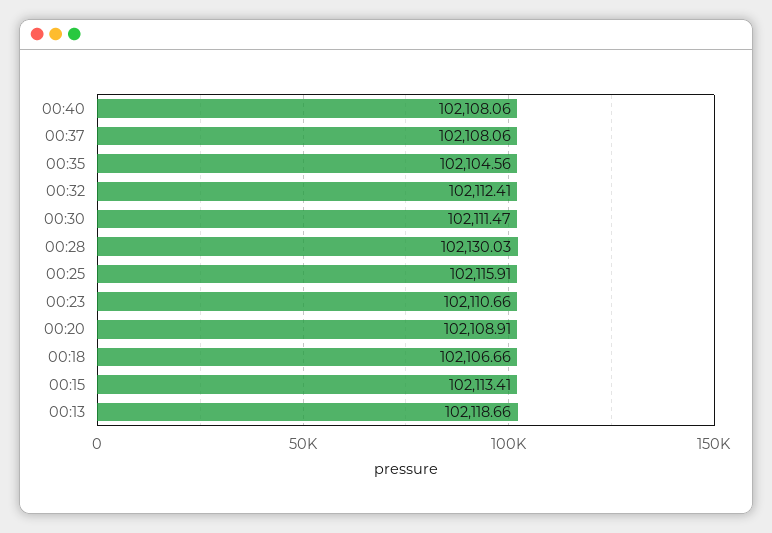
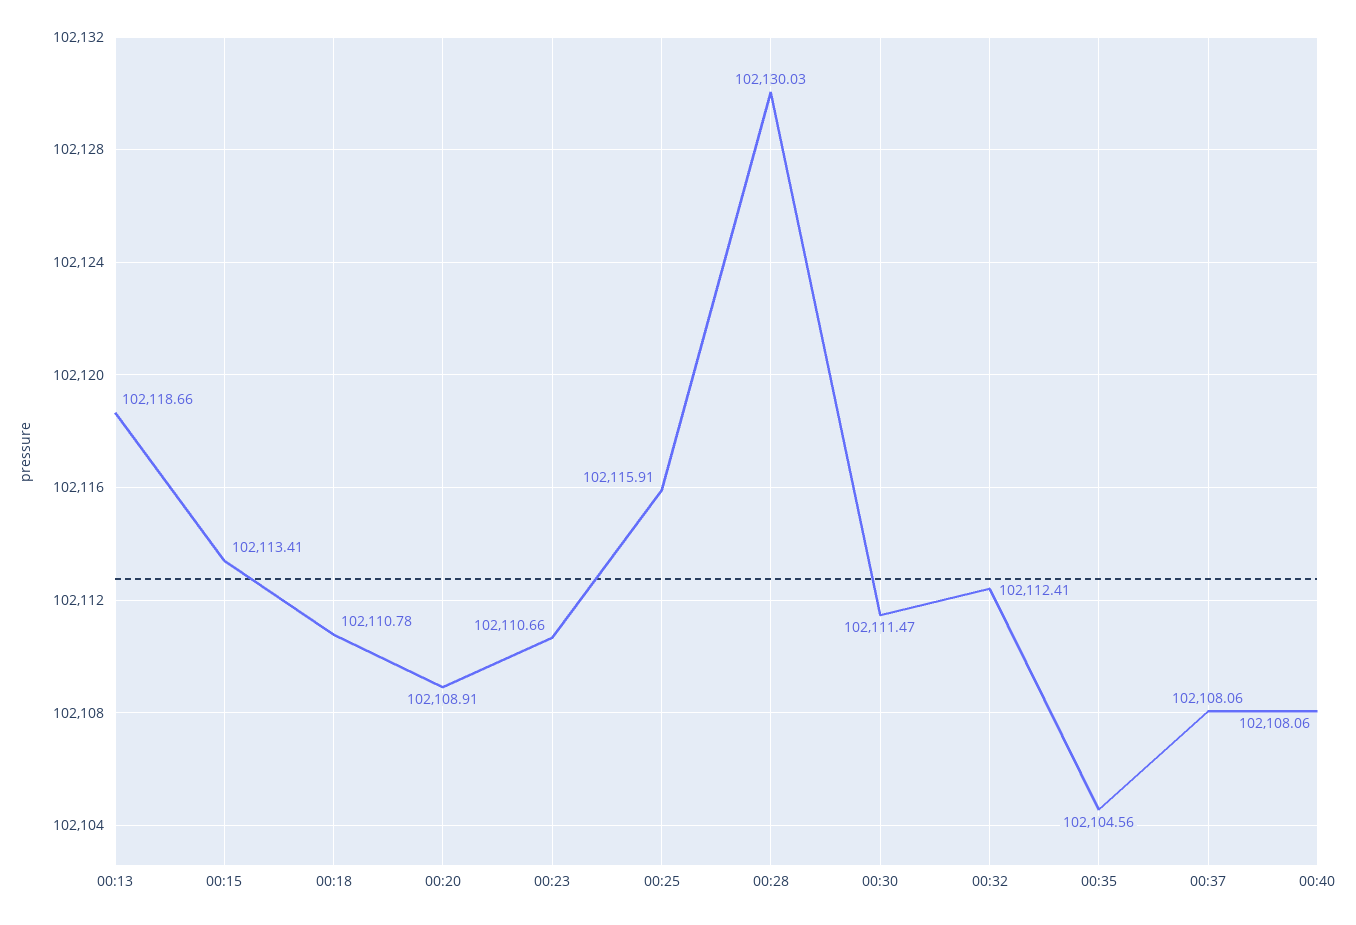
00:18: 102106.66 -> 102110.78

